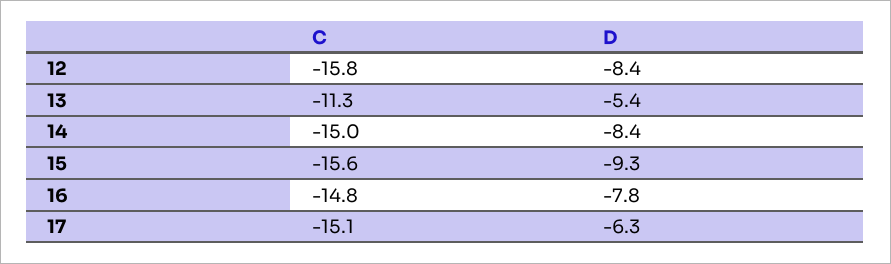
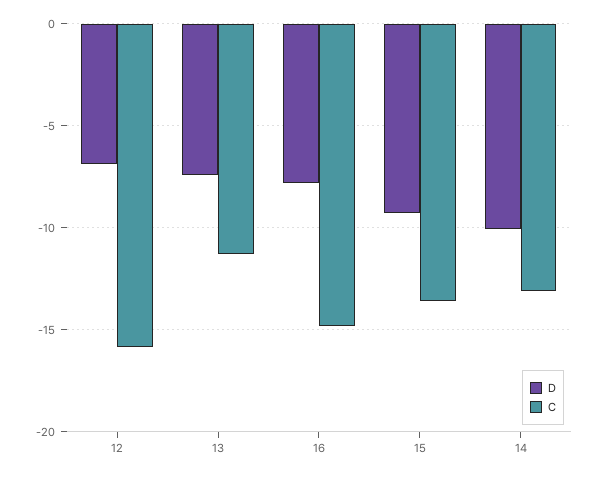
D, 12: -8.4 -> -7
D, 13: -5.4 -> -7.5
C, 14: -15 -> -13
D, 14: -8.4 -> -10
C, 15: -15.6 -> -13.5
C, 17: -15.1 -> none
D, 17: -6.3 -> none

